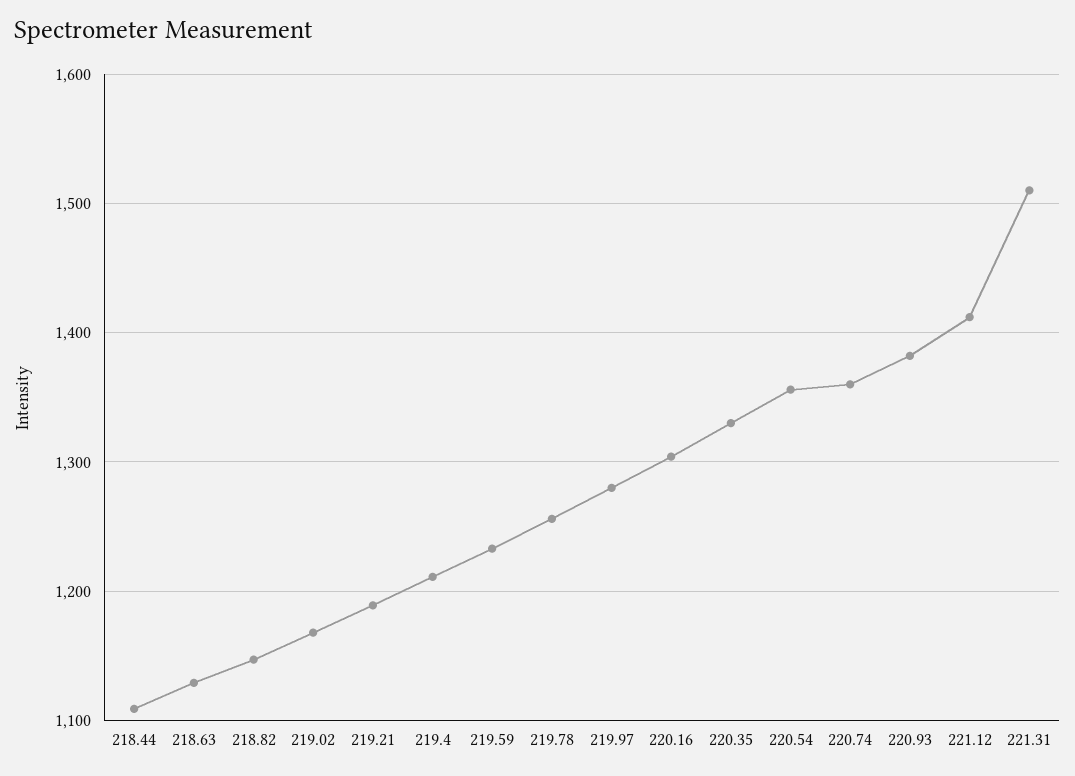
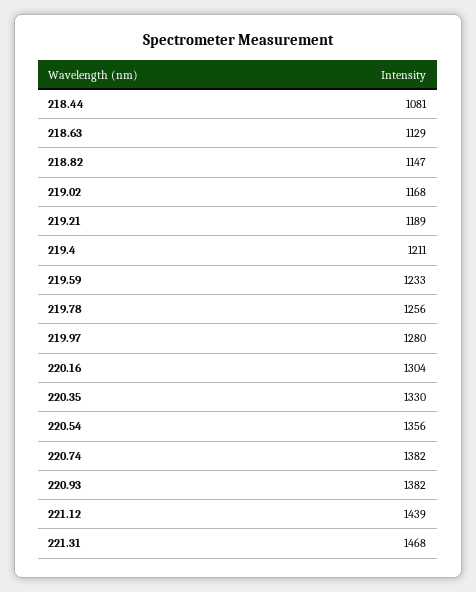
218.44: 1110 -> 1081
220.74: 1360 -> 1382
221.12: 1410 -> 1439
221.31: 1510 -> 1468

